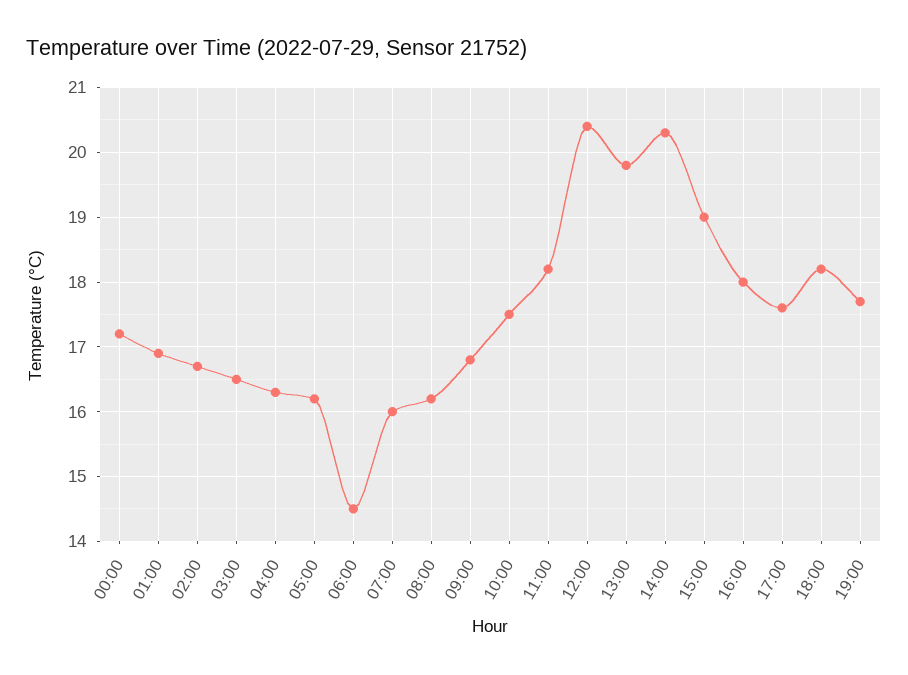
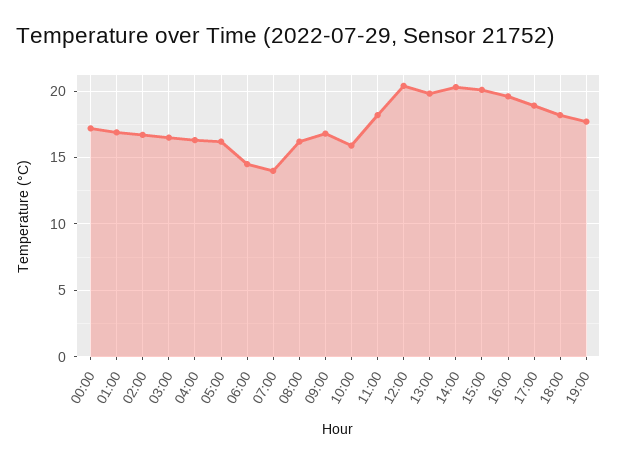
07:00: 16 -> 14
10:00: 17.5 -> 16
15:00: 19 -> 20
16:00: 18 -> 19.5
17:00: 17.6 -> 19

